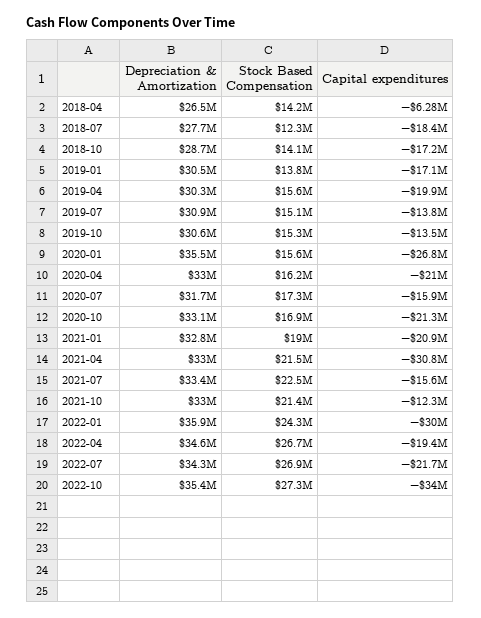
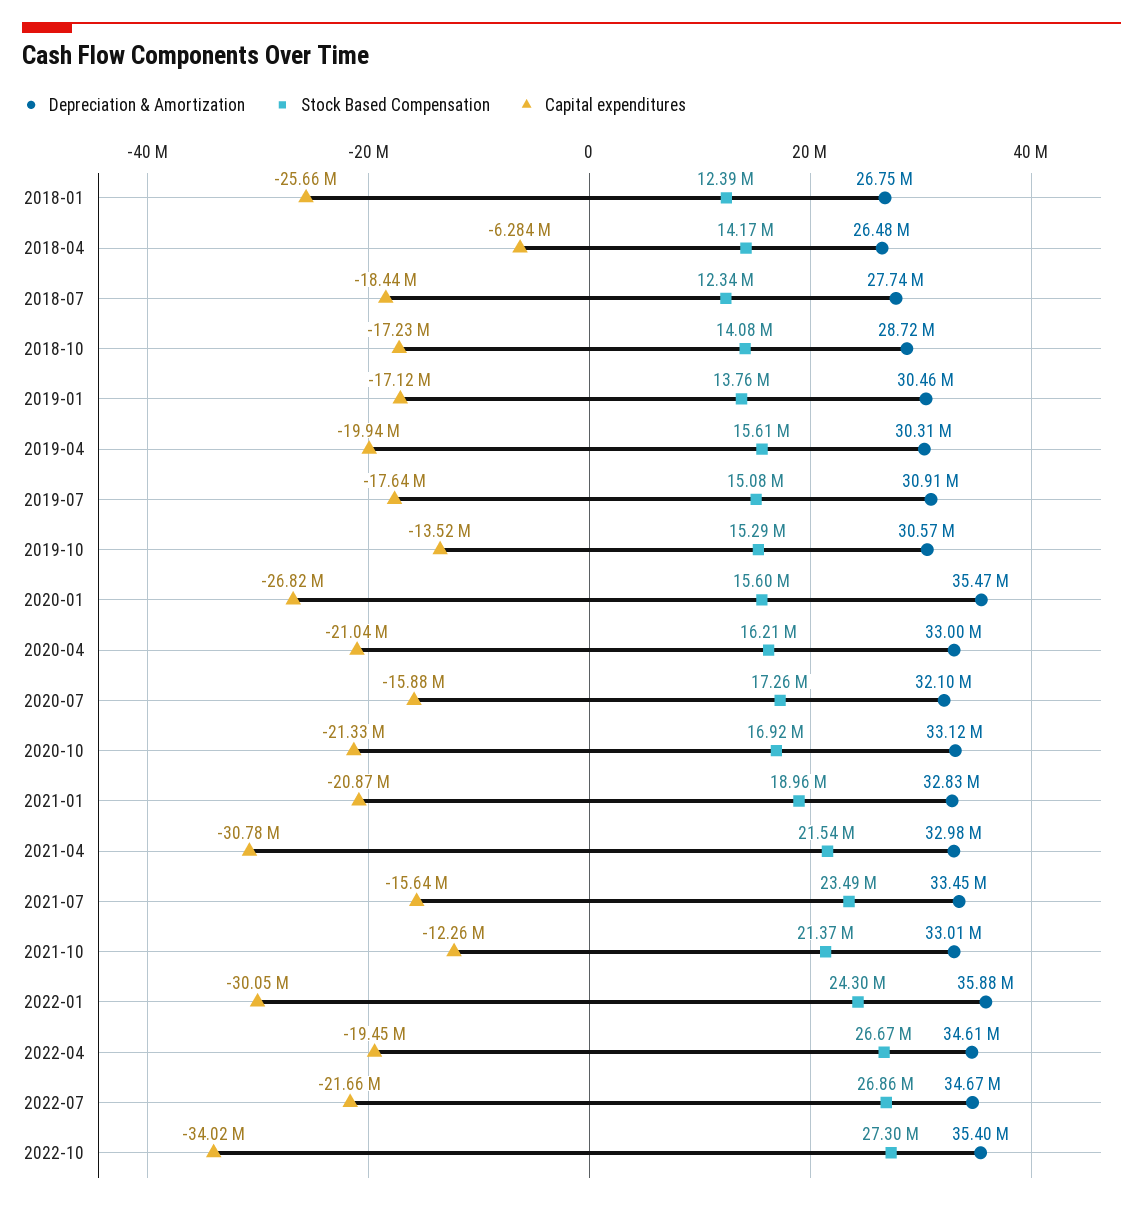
Capital expenditures, 2019-07: -13800000 -> -17640000
Depreciation & Amortization, 2020-07: 31700000 -> 32100000
Stock Based Compensation, 2021-07: 22500000 -> 23490000
Depreciation & Amortization, 2022-07: 34300000 -> 34670000
Depreciation & Amortization, 2018-01: none -> 26750000
Stock Based Compensation, 2018-01: none -> 12390000
Capital expenditures, 2018-01: none -> -25660000

